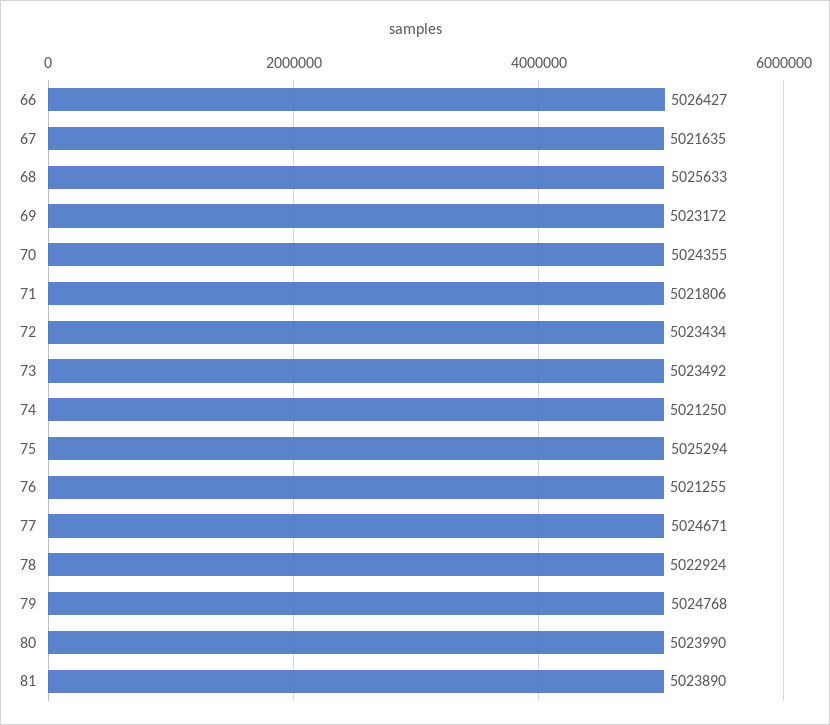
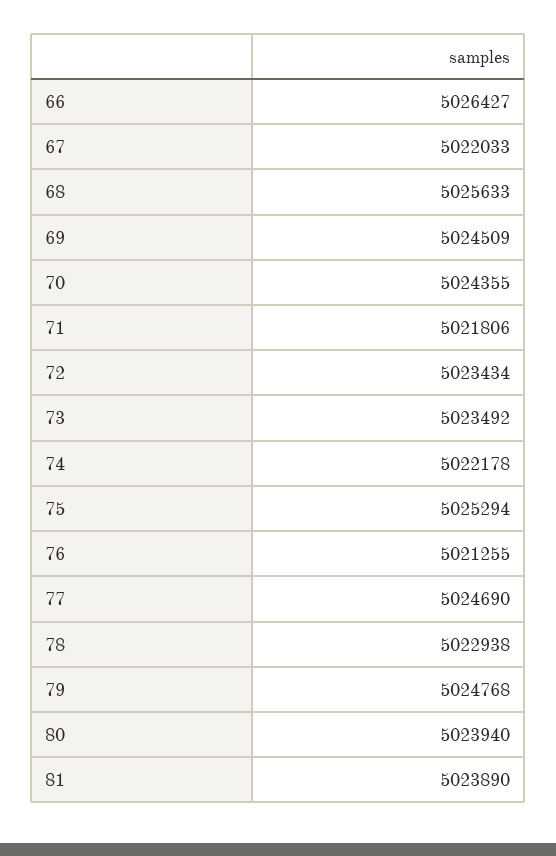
67: 5021635 -> 5022033
69: 5023172 -> 5024509
74: 5021250 -> 5022178
77: 5024671 -> 5024690
78: 5022924 -> 5022938
80: 5023990 -> 5023940

